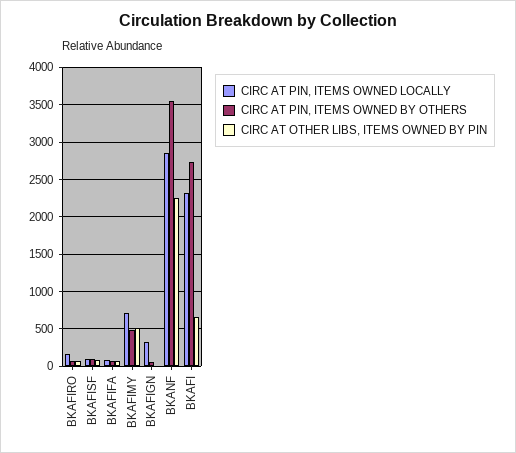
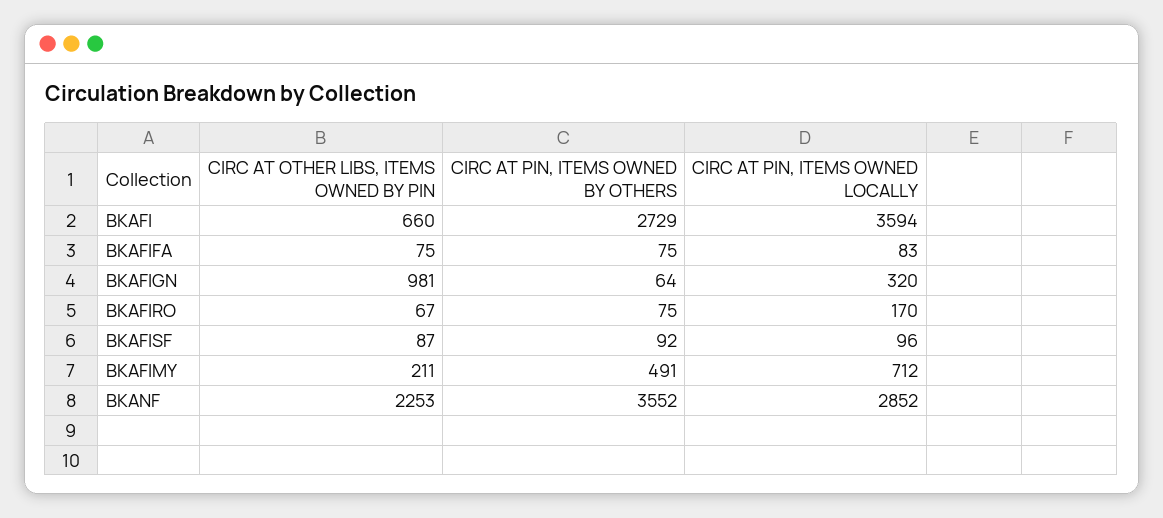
CIRC AT OTHER LIBS, ITEMS OWNED BY PIN, BKAFIMY: 500 -> 211
CIRC AT OTHER LIBS, ITEMS OWNED BY PIN, BKAFIGN: 0 -> 981
CIRC AT PIN, ITEMS OWNED LOCALLY, BKAFI: 2300 -> 3594

